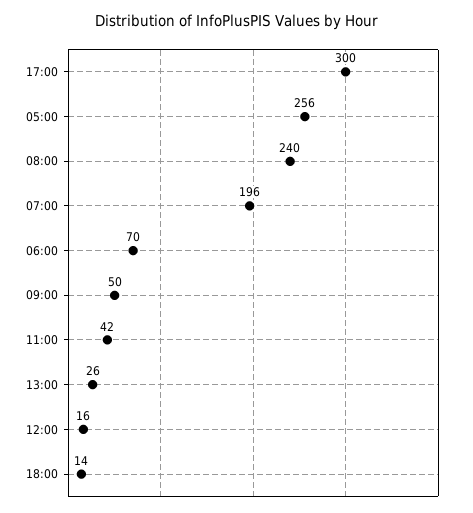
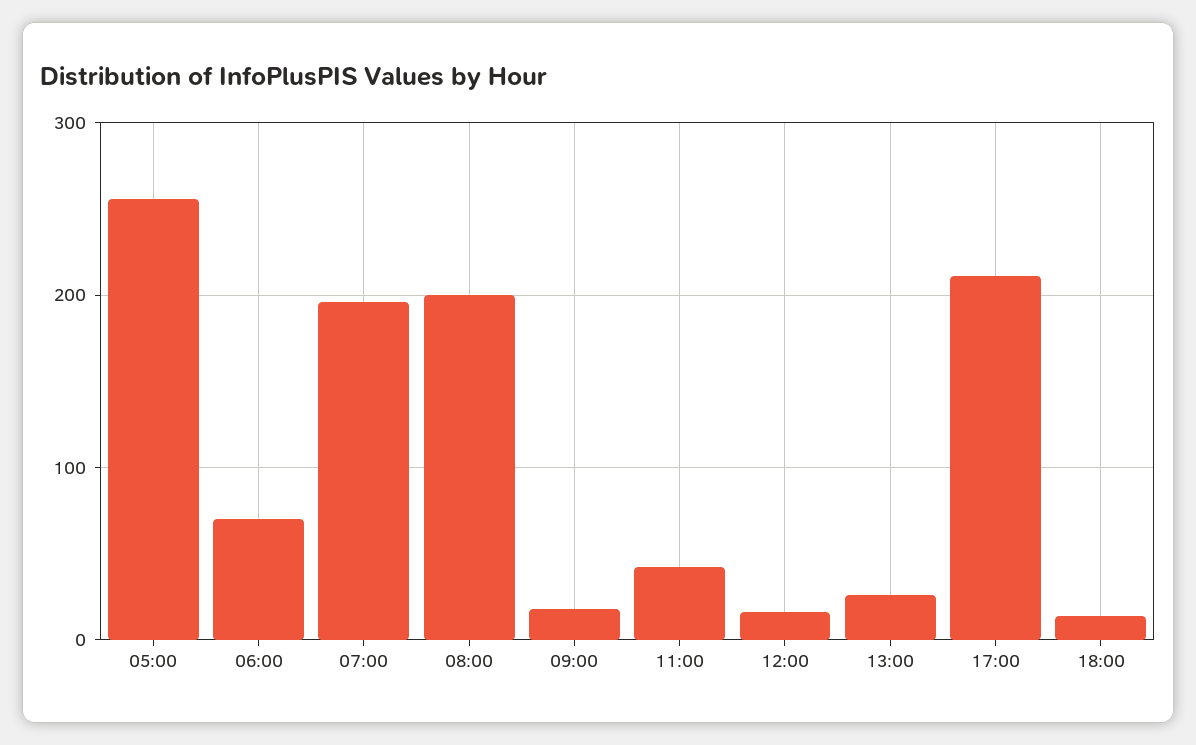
17:00: 300 -> 210
08:00: 240 -> 200
09:00: 50 -> 20

